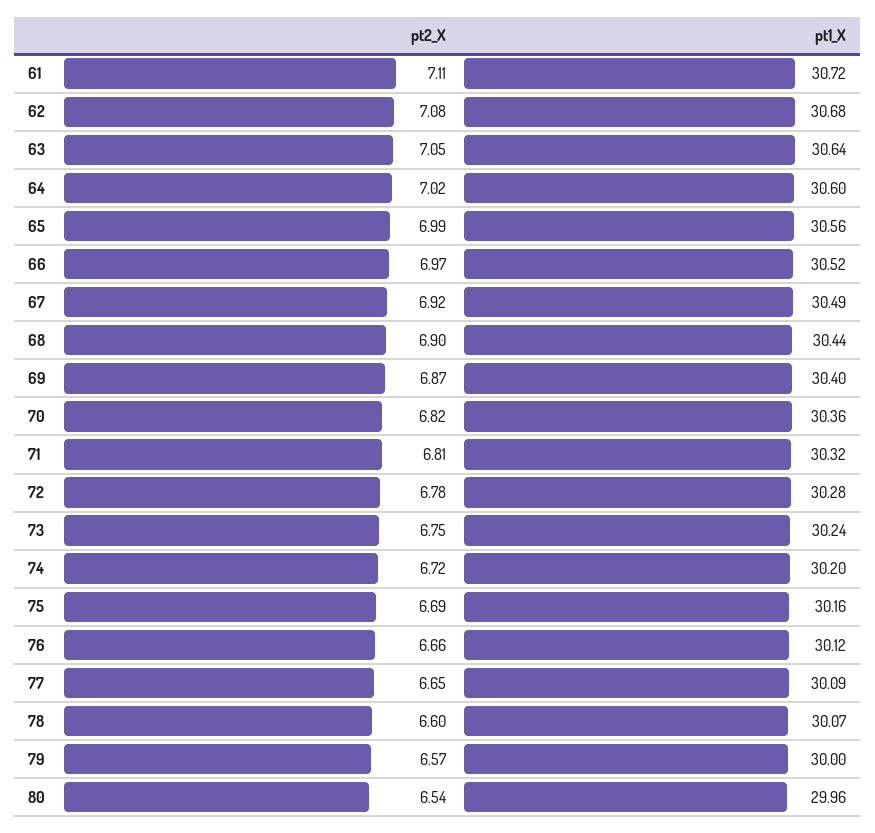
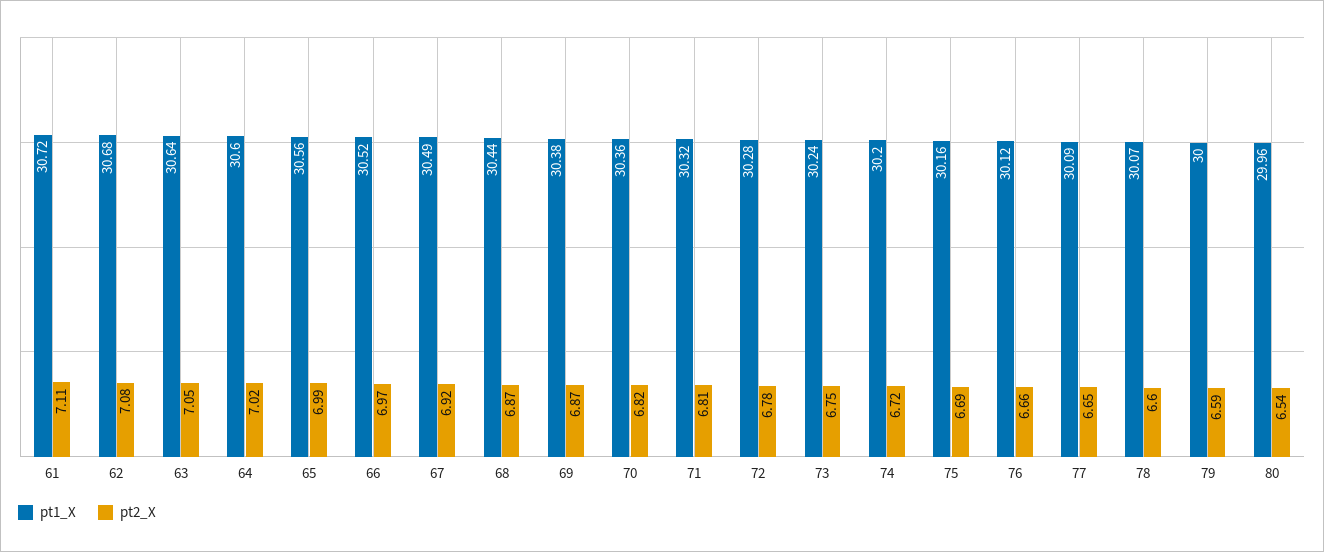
pt2_X, 68: 6.9 -> 6.87
pt1_X, 69: 30.4 -> 30.38
pt2_X, 79: 6.57 -> 6.59

